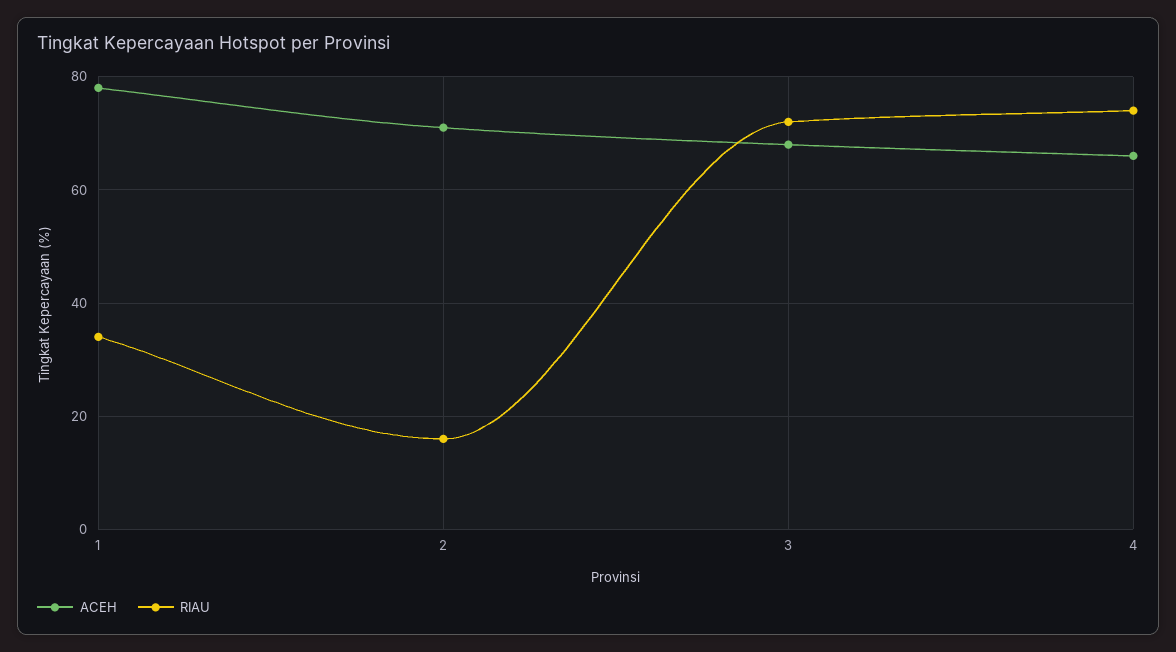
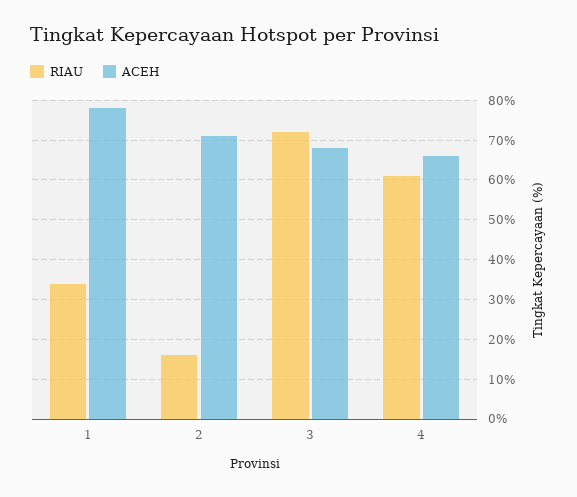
RIAU, 4: 75 -> 60

